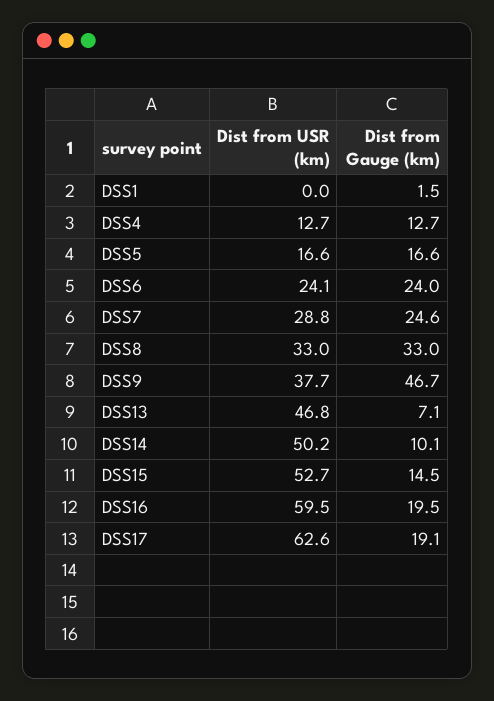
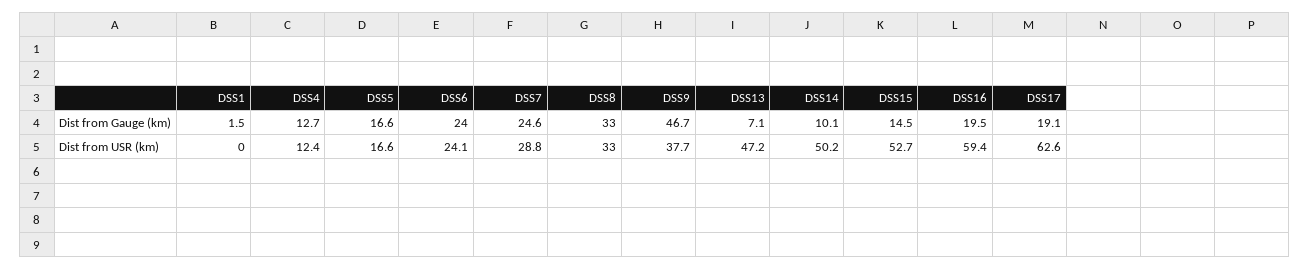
Dist from USR (km), DSS4: 12.7 -> 12.4
Dist from USR (km), DSS13: 46.8 -> 47.2
Dist from USR (km), DSS16: 59.5 -> 59.4

